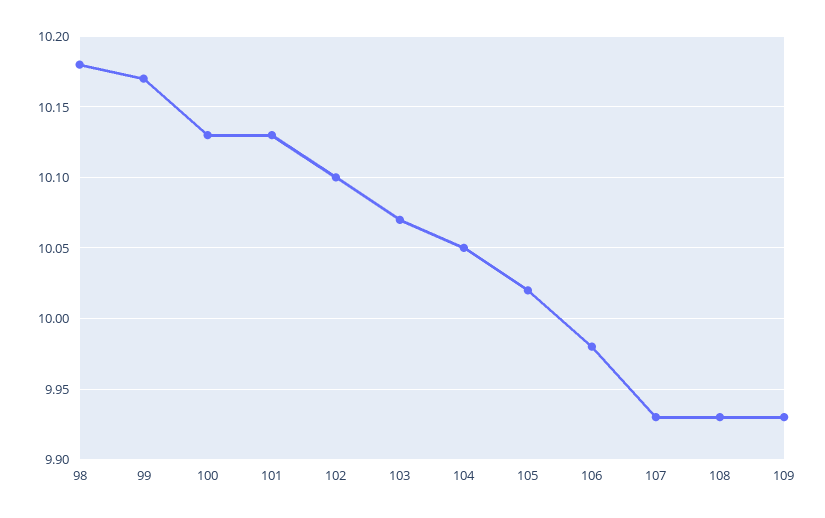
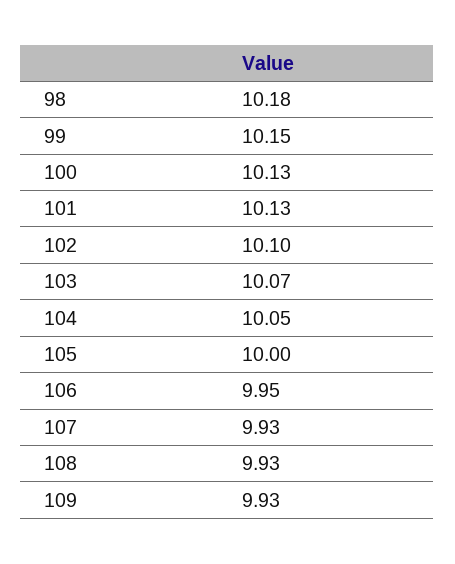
99: 10.17 -> 10.15
105: 10.02 -> 10
106: 9.98 -> 9.95

